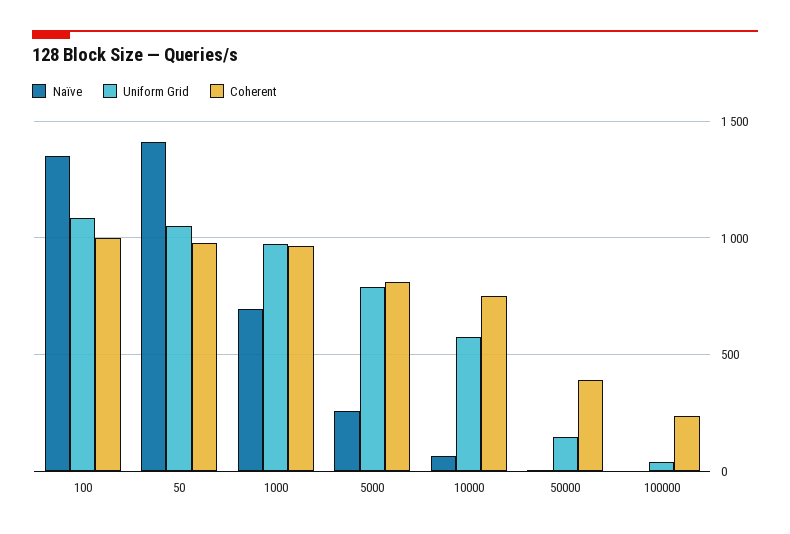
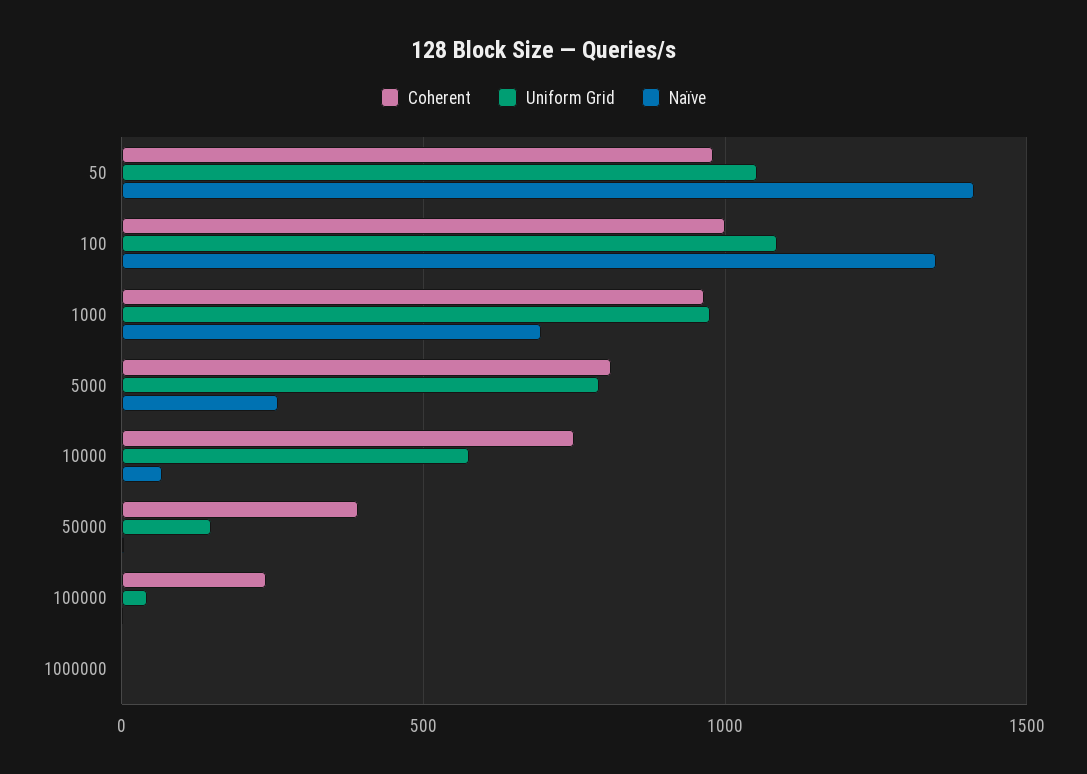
Coherent, 1000000: none -> 0
Uniform Grid, 1000000: none -> 0
Naïve, 1000000: none -> 0

